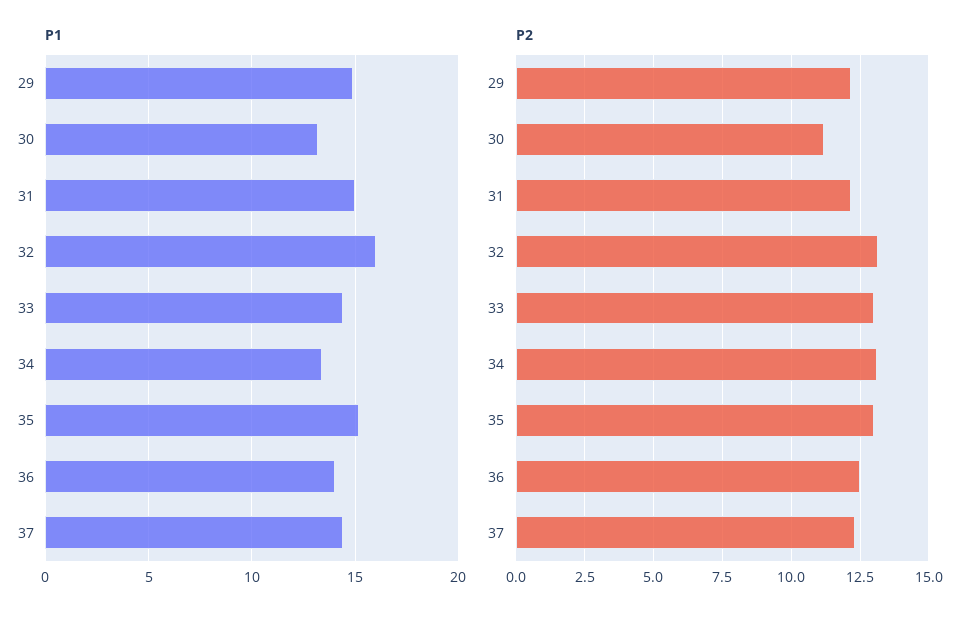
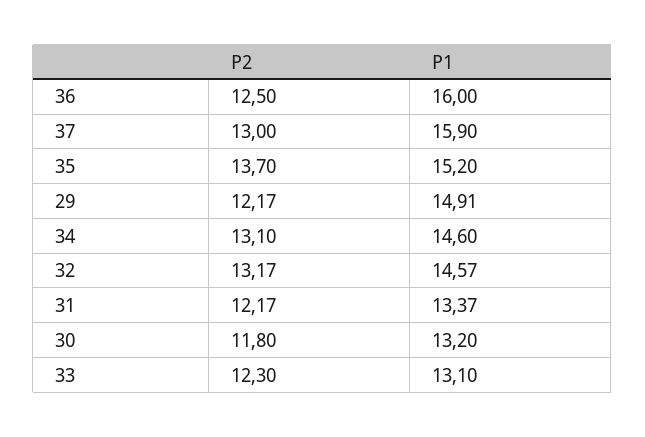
P1, 31: 15 -> 13.37
P1, 32: 16 -> 14.57
P1, 33: 14.5 -> 13.1
P1, 34: 13.5 -> 14.6
P1, 36: 14 -> 16
P1, 37: 14.5 -> 15.9
P2, 30: 11.25 -> 11.8
P2, 33: 13 -> 12.3
P2, 35: 13 -> 13.7
P2, 37: 12.25 -> 13

